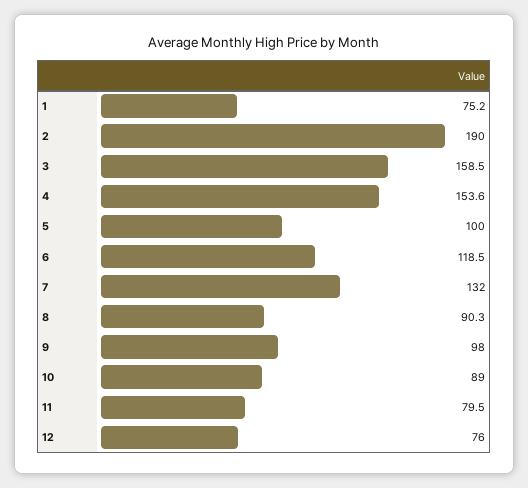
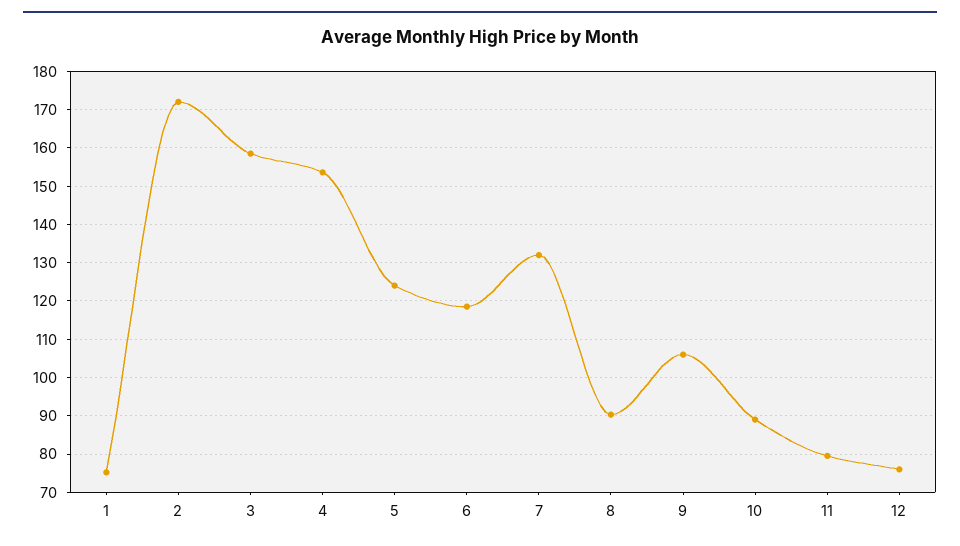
2: 190 -> 172
5: 100 -> 124
9: 98 -> 106

